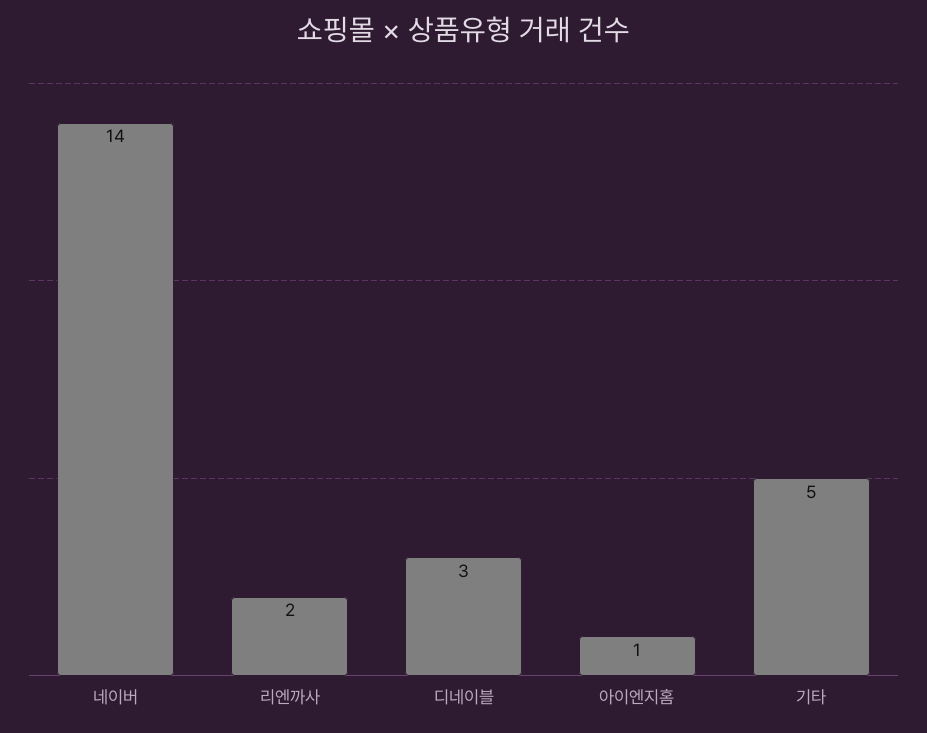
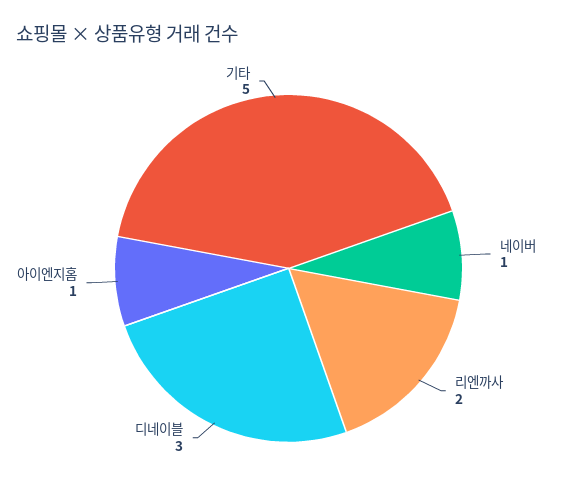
네이버: 14 -> 1

